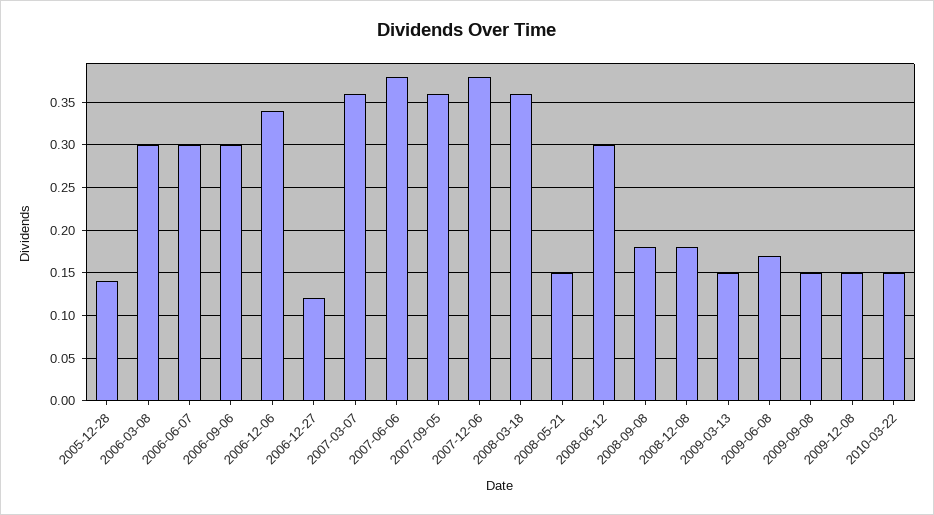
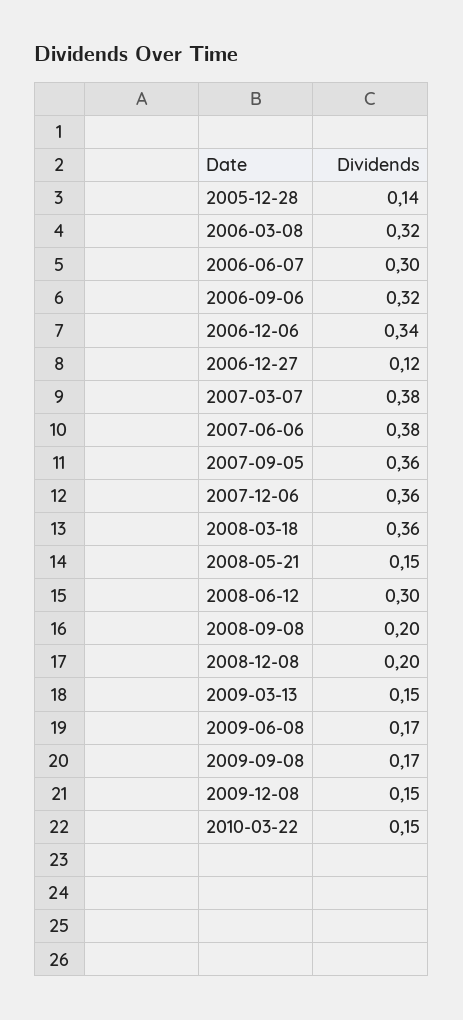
2006-03-08: 0.3 -> 0.32
2006-09-06: 0.3 -> 0.32
2007-03-07: 0.36 -> 0.38
2007-12-06: 0.38 -> 0.36
2008-09-08: 0.18 -> 0.2
2008-12-08: 0.18 -> 0.2
2009-09-08: 0.15 -> 0.17

